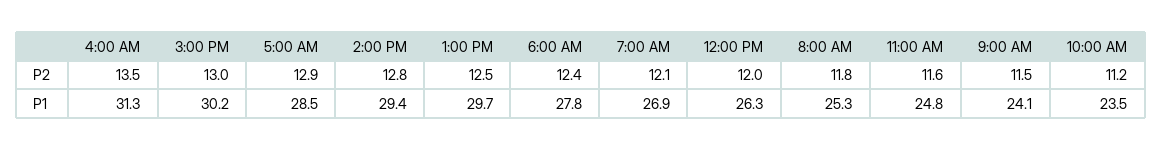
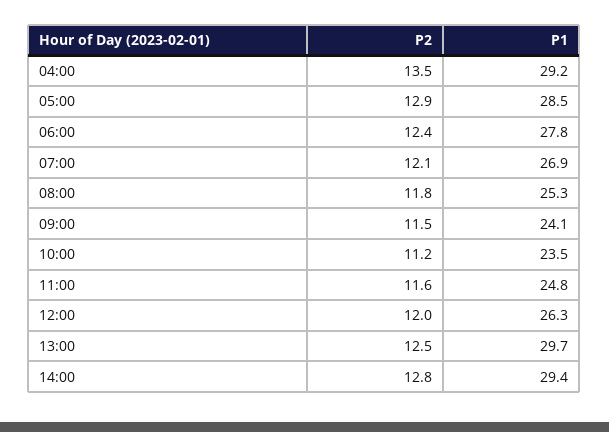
3:00 PM, P2: 13 -> none
4:00 AM, P1: 31.3 -> 29.2
3:00 PM, P1: 30.2 -> none

